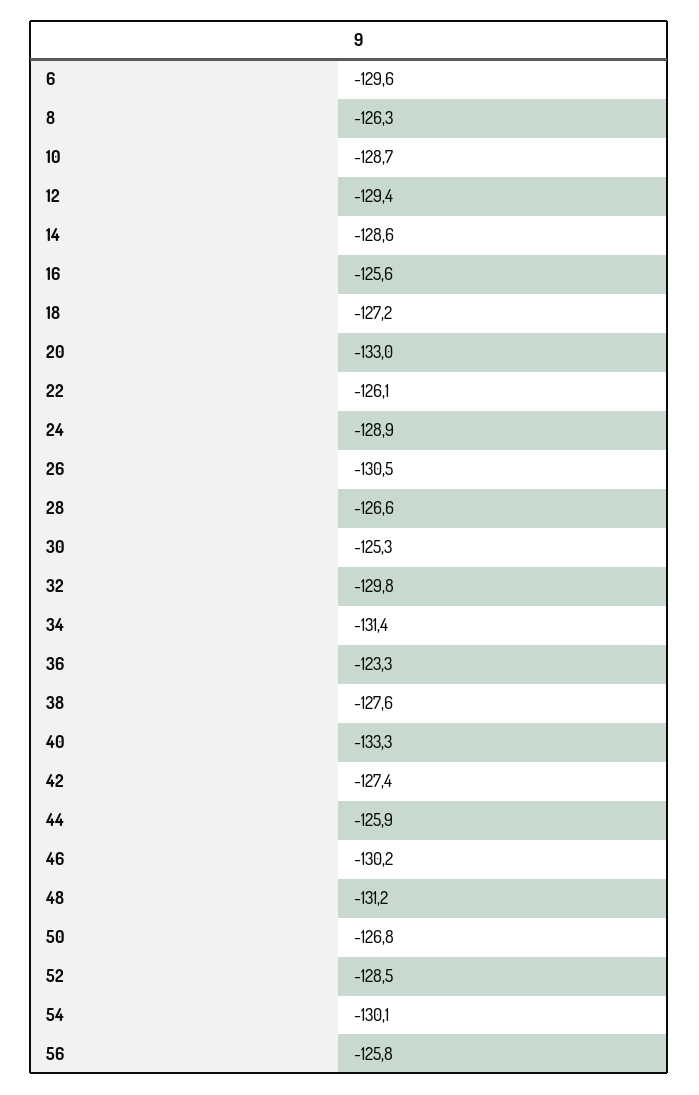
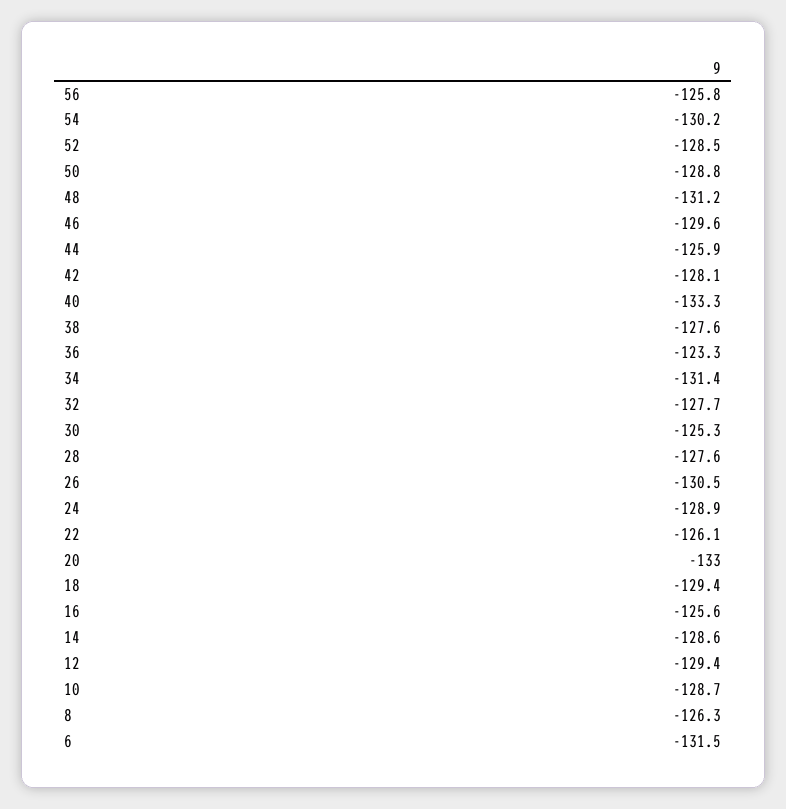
6: -129.6 -> -131.5
18: -127.2 -> -129.4
28: -126.6 -> -127.6
32: -129.8 -> -127.7
42: -127.4 -> -128.1
46: -130.2 -> -129.6
50: -126.8 -> -128.8
54: -130.1 -> -130.2

